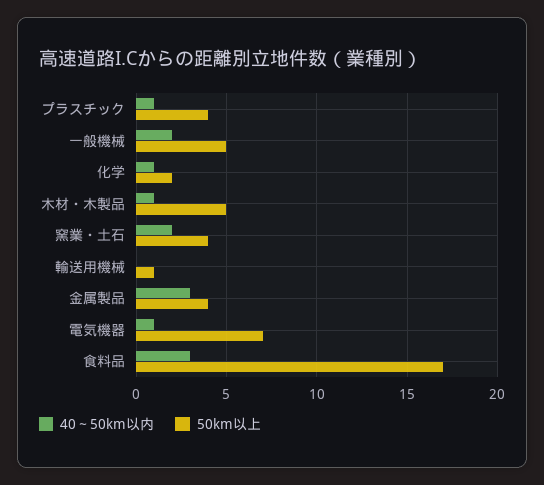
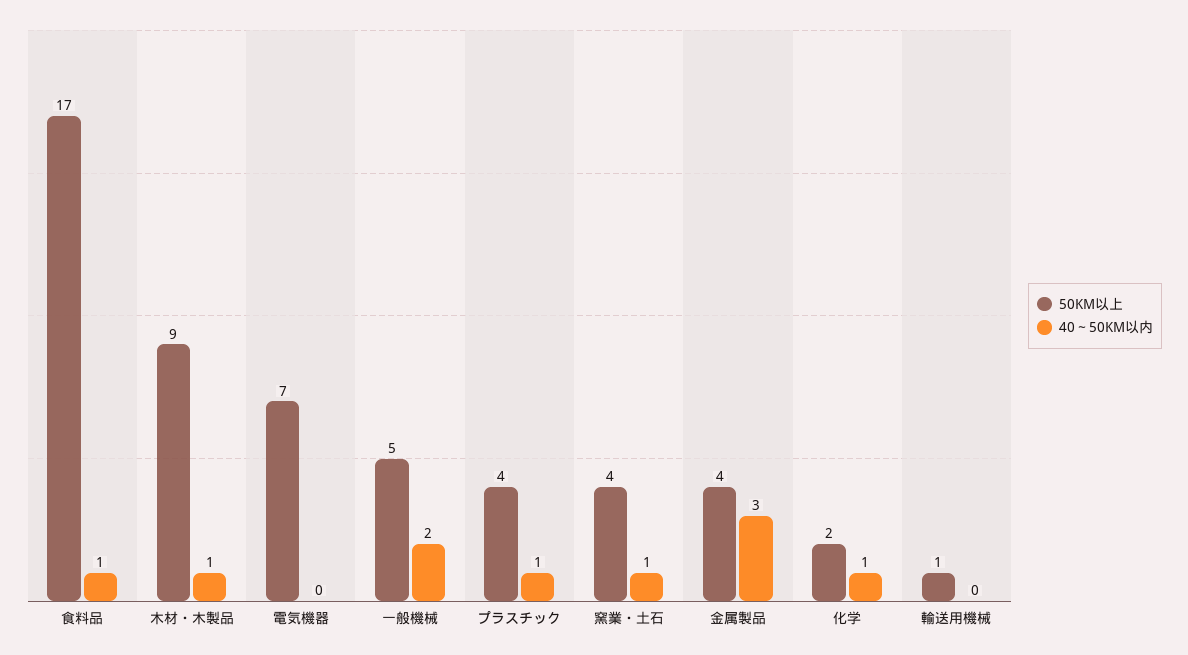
50km以上, 木材・木製品: 5 -> 9
40～50km以内, 窯業・土石: 2 -> 1
40～50km以内, 電気機器: 1 -> 0
40～50km以内, 食料品: 3 -> 1

